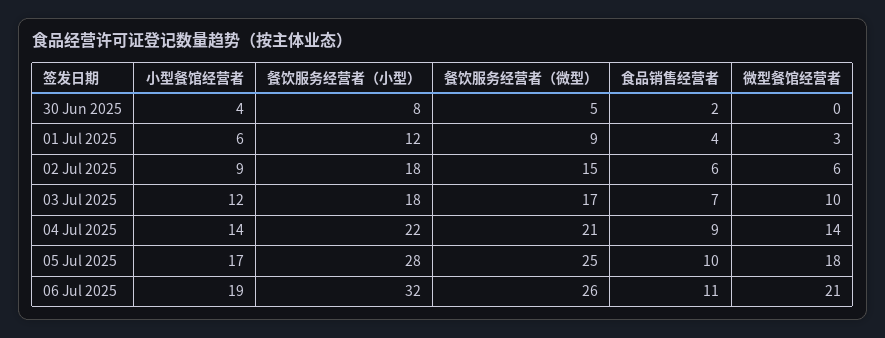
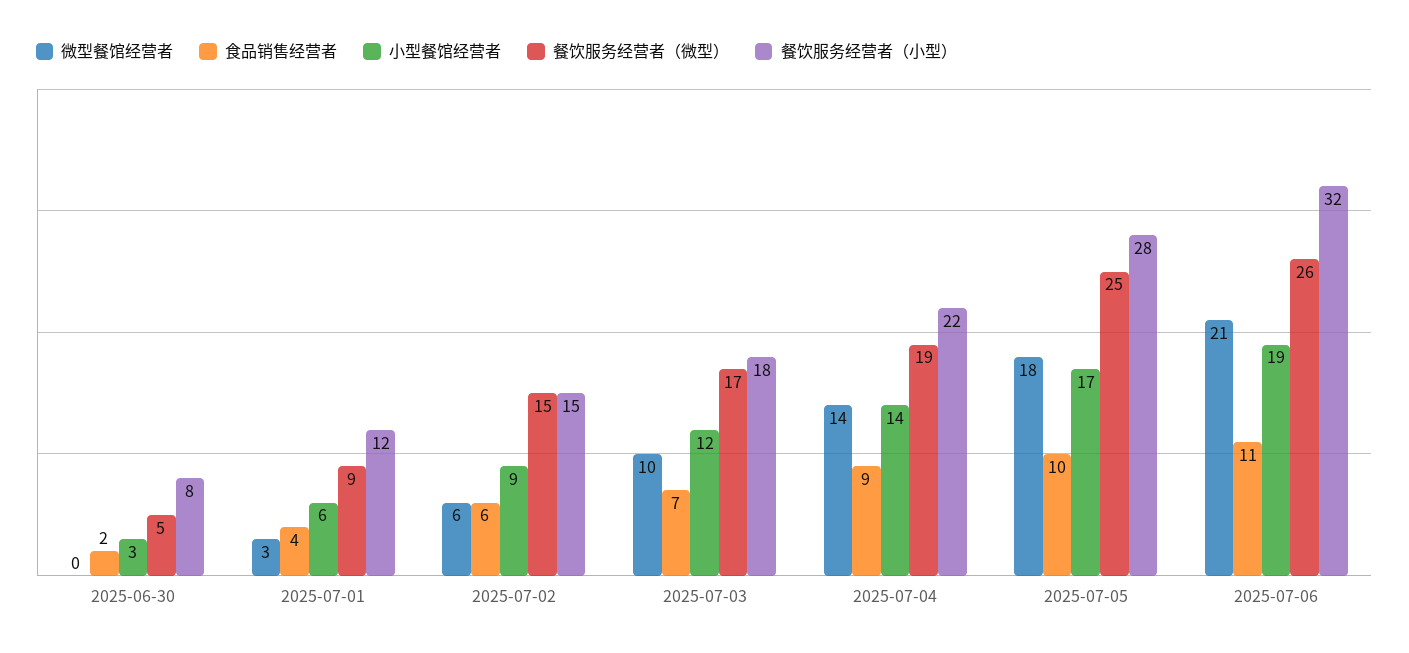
小型餐馆经营者, 30 Jun 2025: 4 -> 3
餐饮服务经营者（小型）, 02 Jul 2025: 18 -> 15
餐饮服务经营者（微型）, 04 Jul 2025: 21 -> 19

